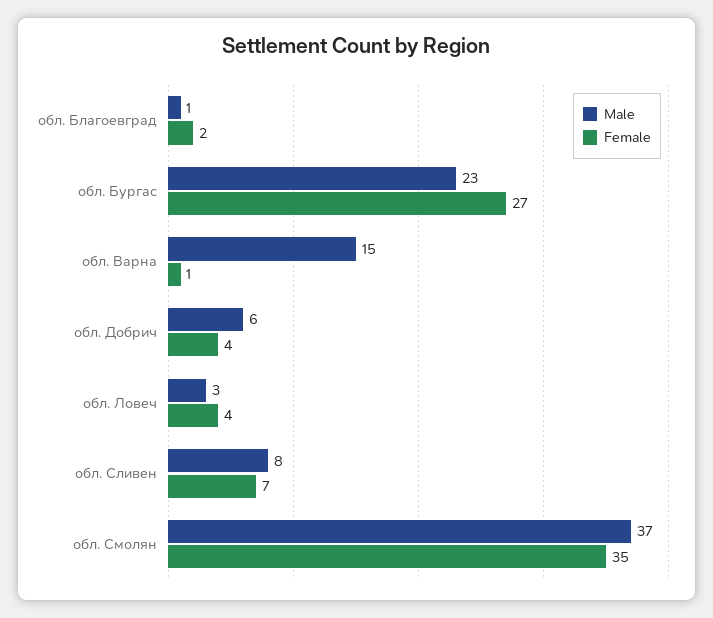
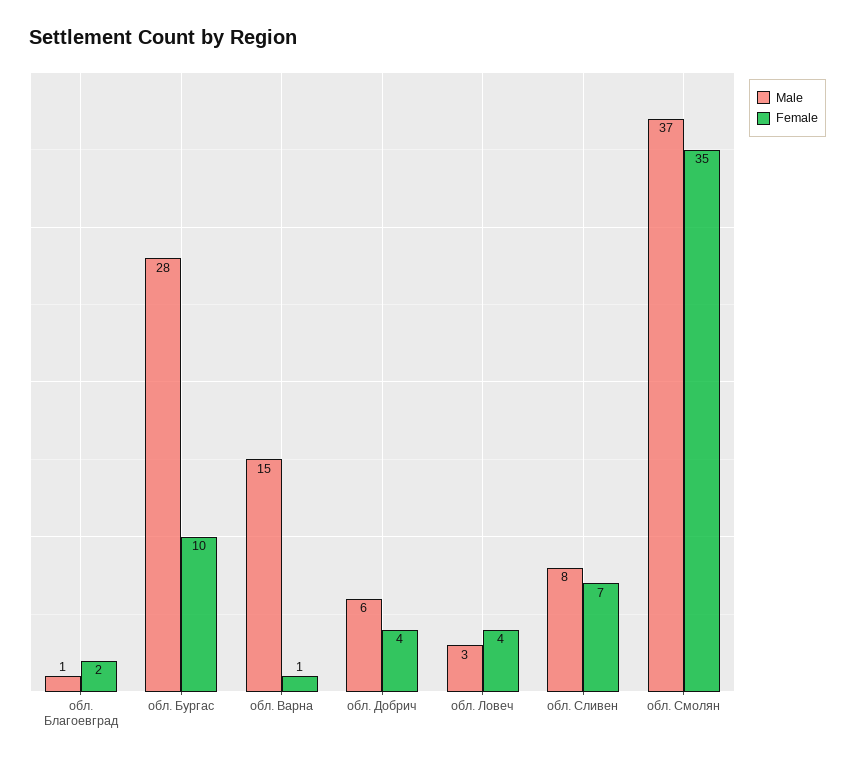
Male, обл. Бургас: 23 -> 28
Female, обл. Бургас: 27 -> 10

